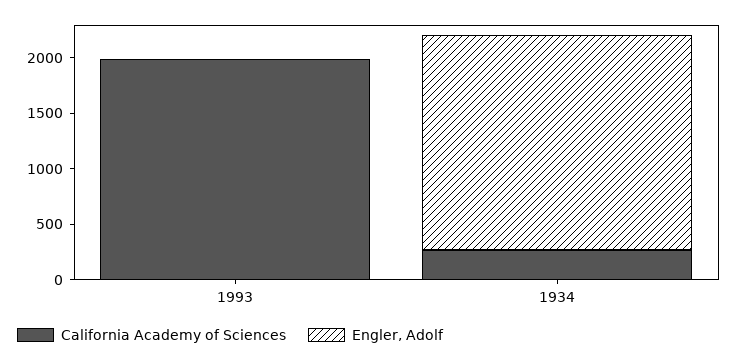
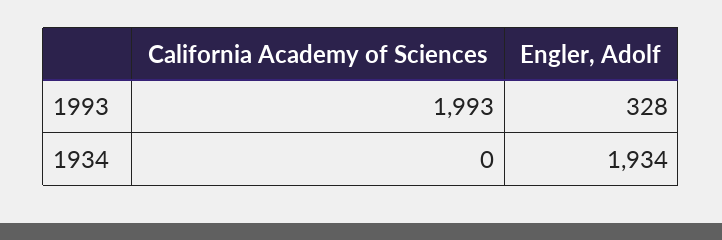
Engler, Adolf, 1993: 0 -> 328
California Academy of Sciences, 1934: 300 -> 0

